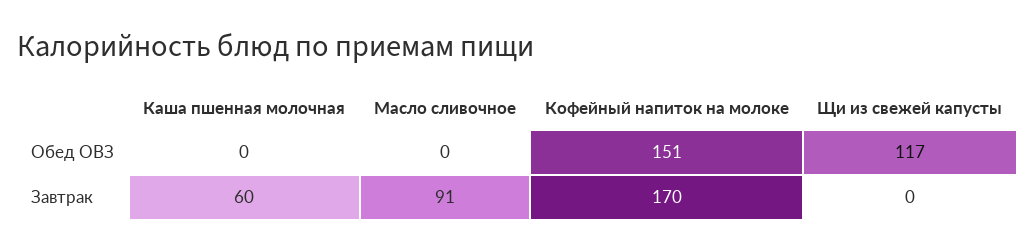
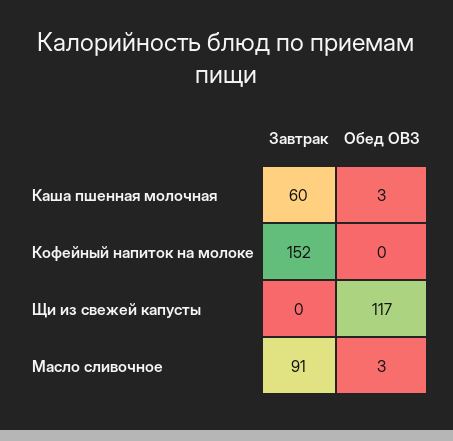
Каша пшенная молочная, Обед ОВЗ: 0 -> 3
Масло сливочное, Обед ОВЗ: 0 -> 3
Кофейный напиток на молоке, Обед ОВЗ: 151 -> 0
Кофейный напиток на молоке, Завтрак: 170 -> 152

